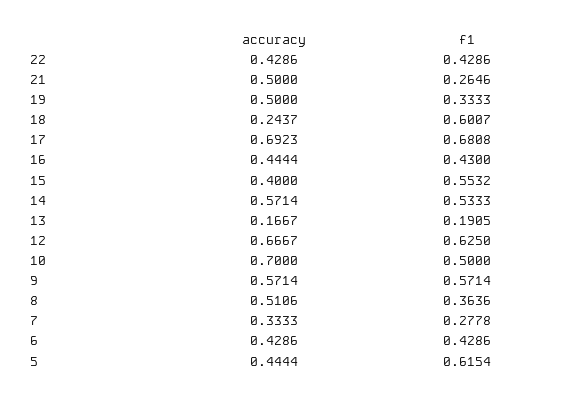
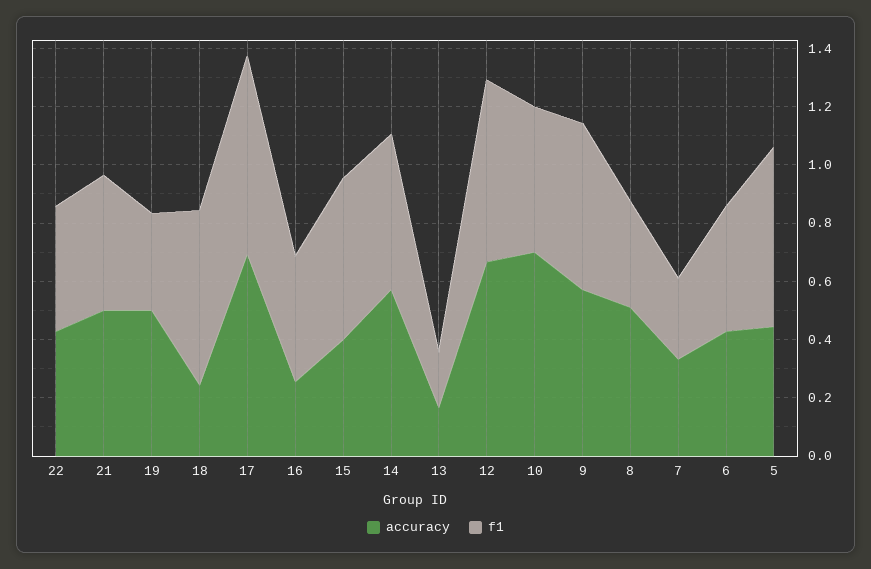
f1, 21: 0.2646 -> 0.45
accuracy, 16: 0.4444 -> 0.25

